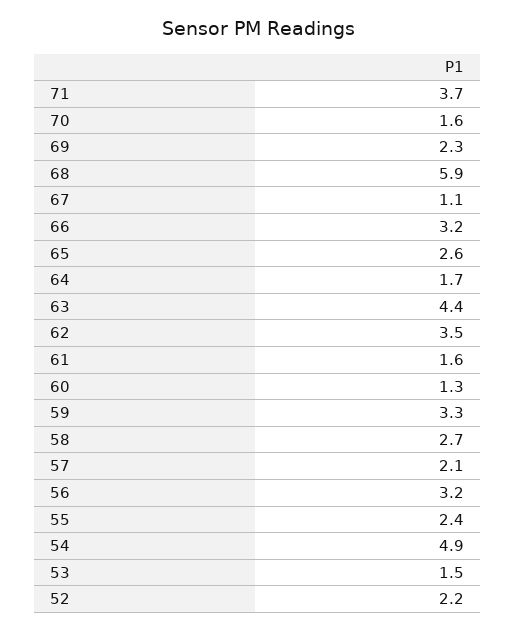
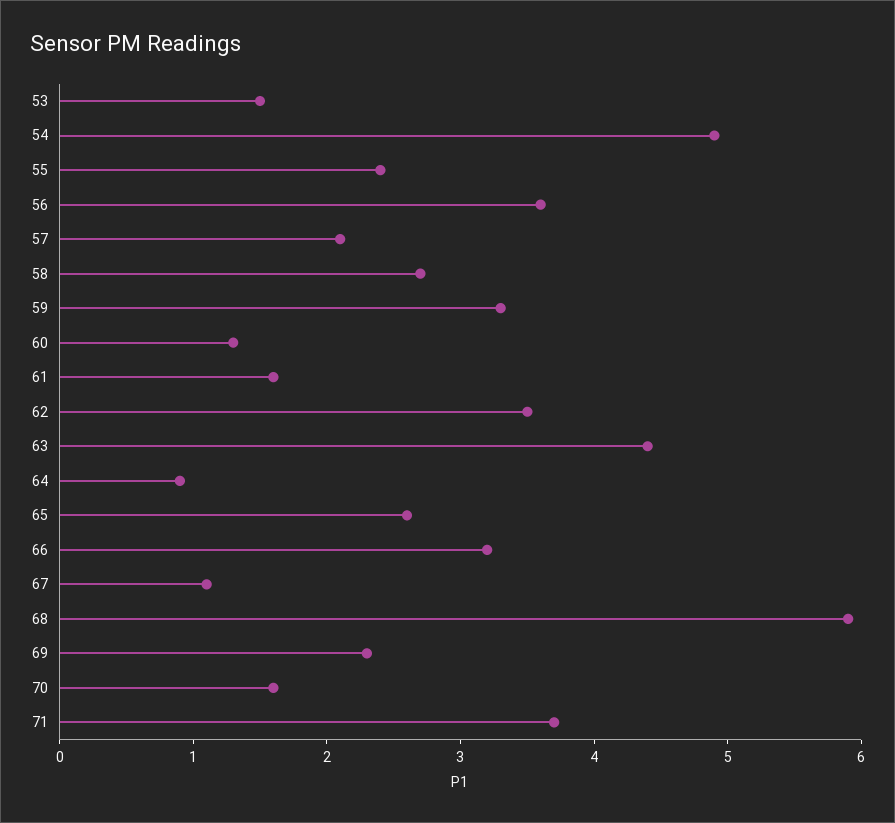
64: 1.7 -> 0.9
56: 3.2 -> 3.6
52: 2.2 -> none

